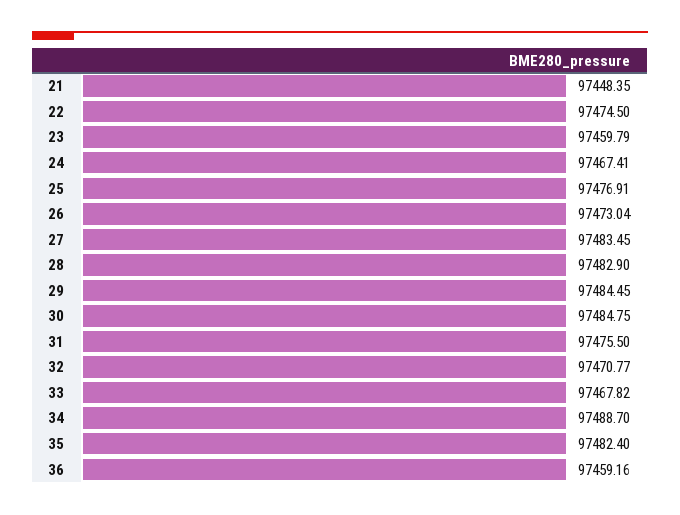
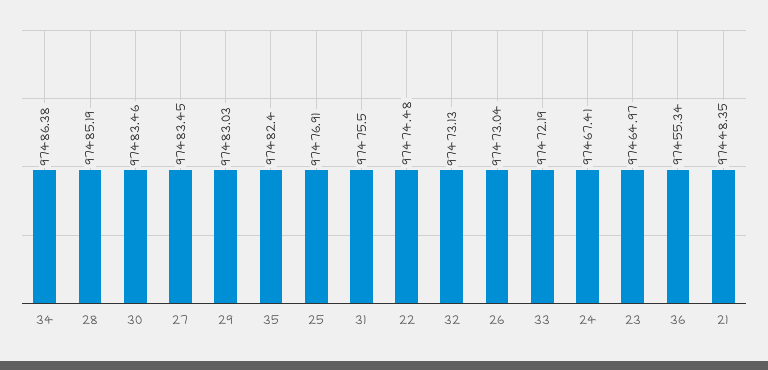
22: 97474.5 -> 97474.48
23: 97459.79 -> 97464.97
28: 97482.9 -> 97485.19
29: 97484.45 -> 97483.03
30: 97484.75 -> 97483.46
32: 97470.77 -> 97473.13
33: 97467.82 -> 97472.19
34: 97488.7 -> 97486.38
36: 97459.16 -> 97455.34

